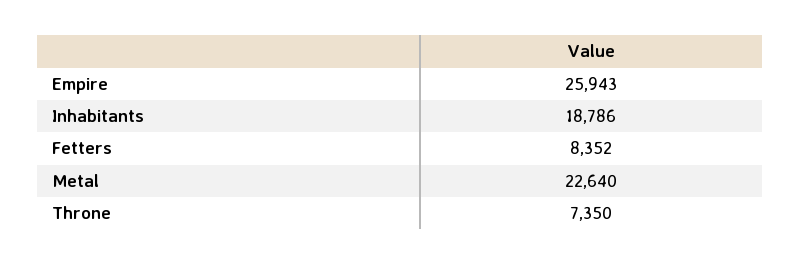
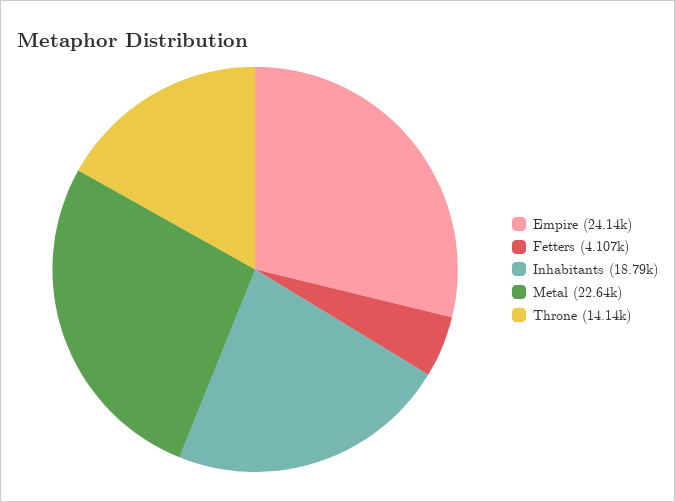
Empire: 25943 -> 24140
Fetters: 8352 -> 4107
Throne: 7350 -> 14140

